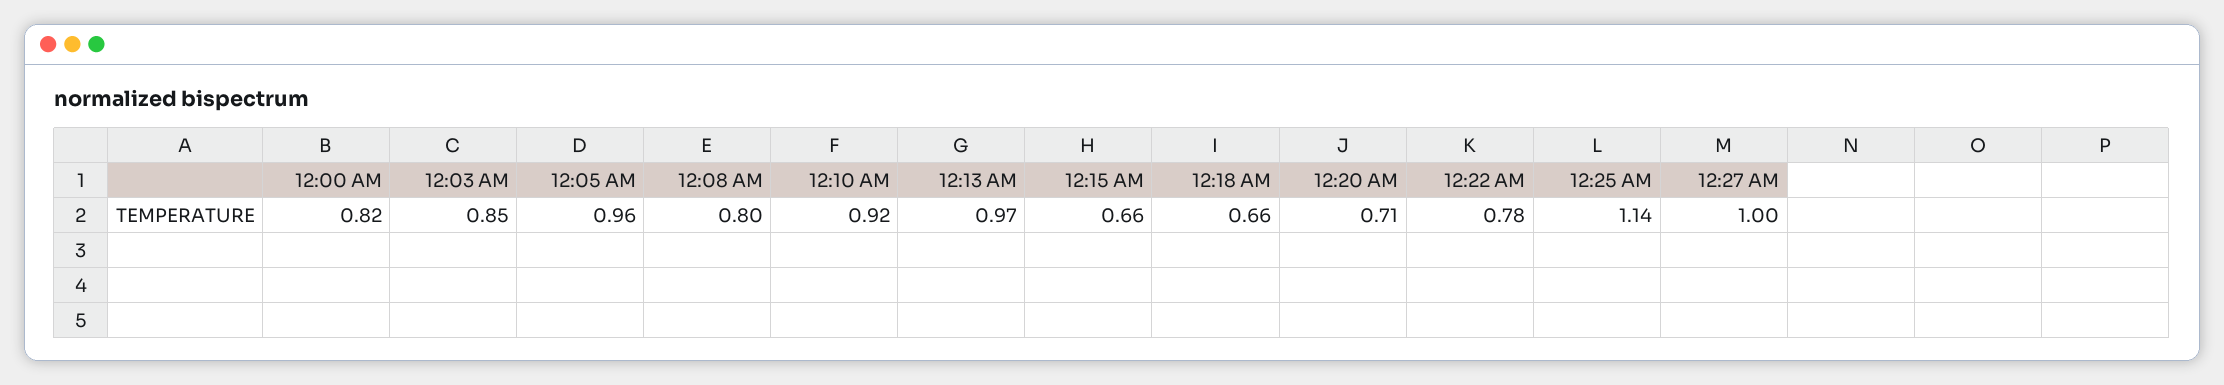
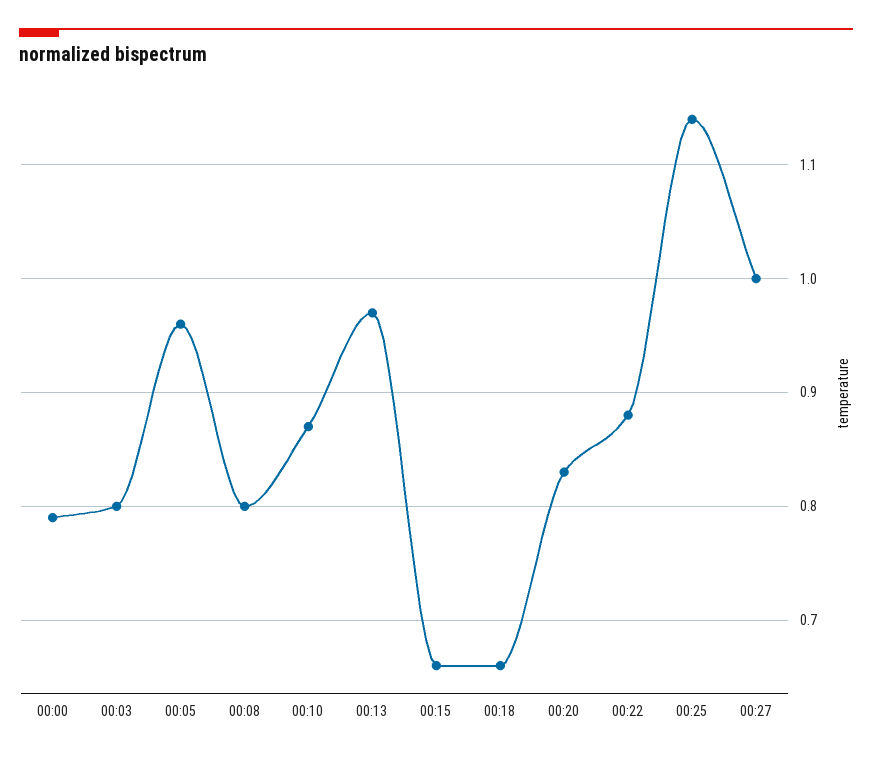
12:00 AM: 0.82 -> 0.79
12:03 AM: 0.85 -> 0.8
12:10 AM: 0.92 -> 0.87
12:20 AM: 0.71 -> 0.83
12:22 AM: 0.78 -> 0.88

